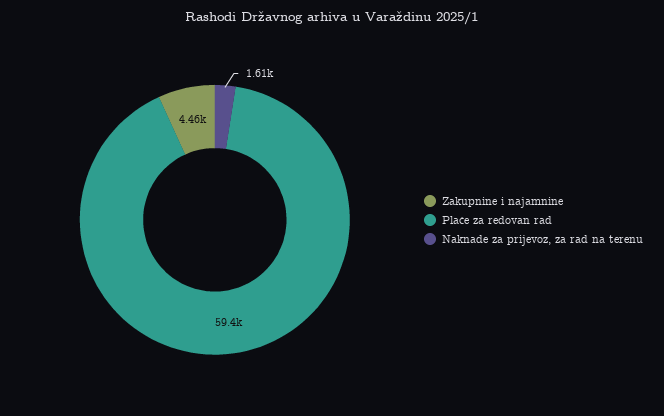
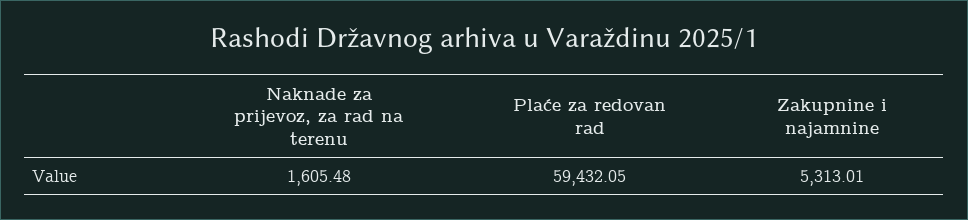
Zakupnine i najamnine: 4460 -> 5313.01

